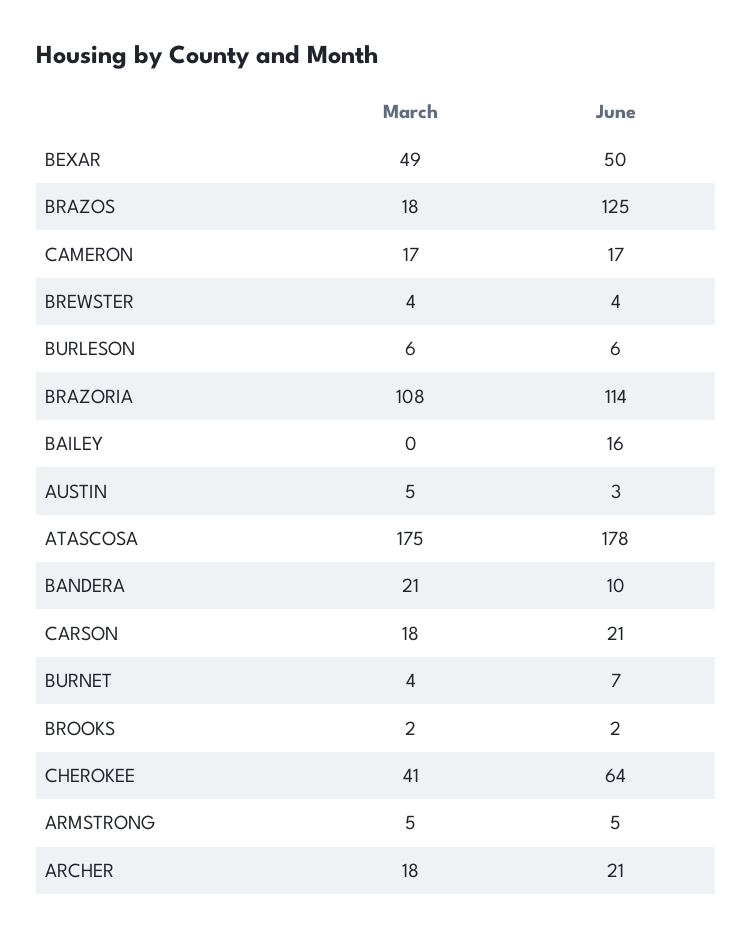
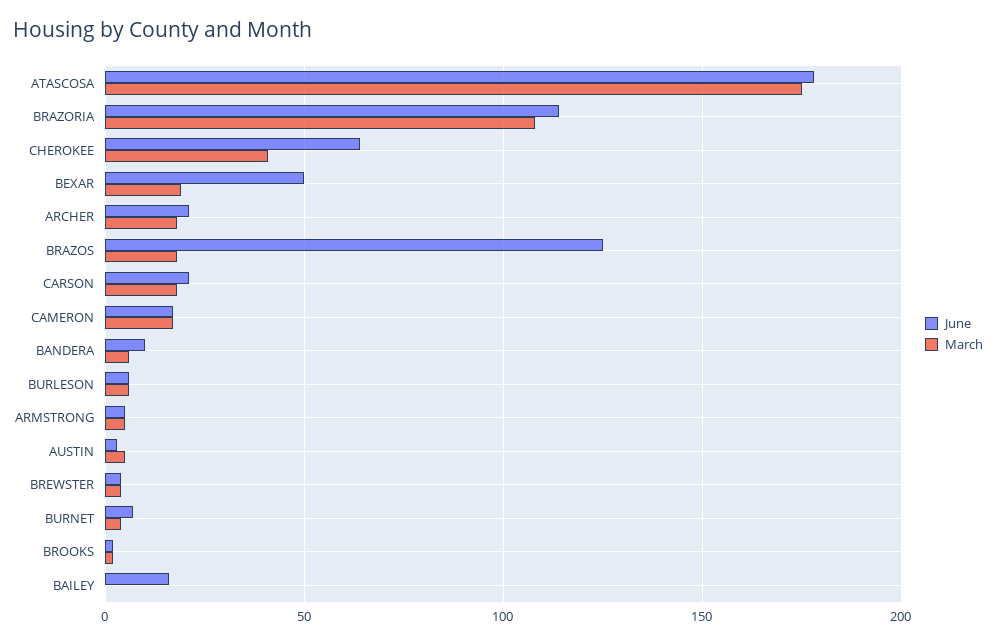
March, BEXAR: 49 -> 20
March, BANDERA: 21 -> 5

